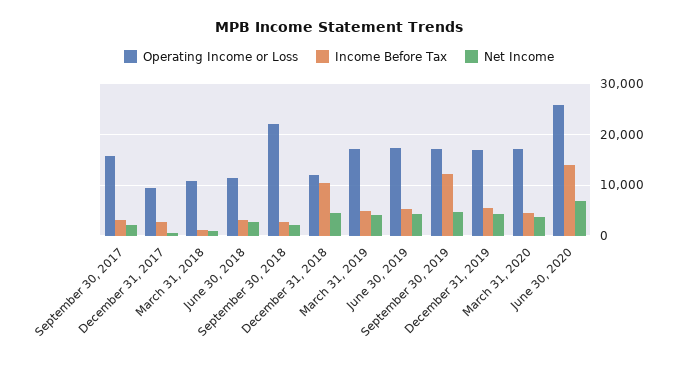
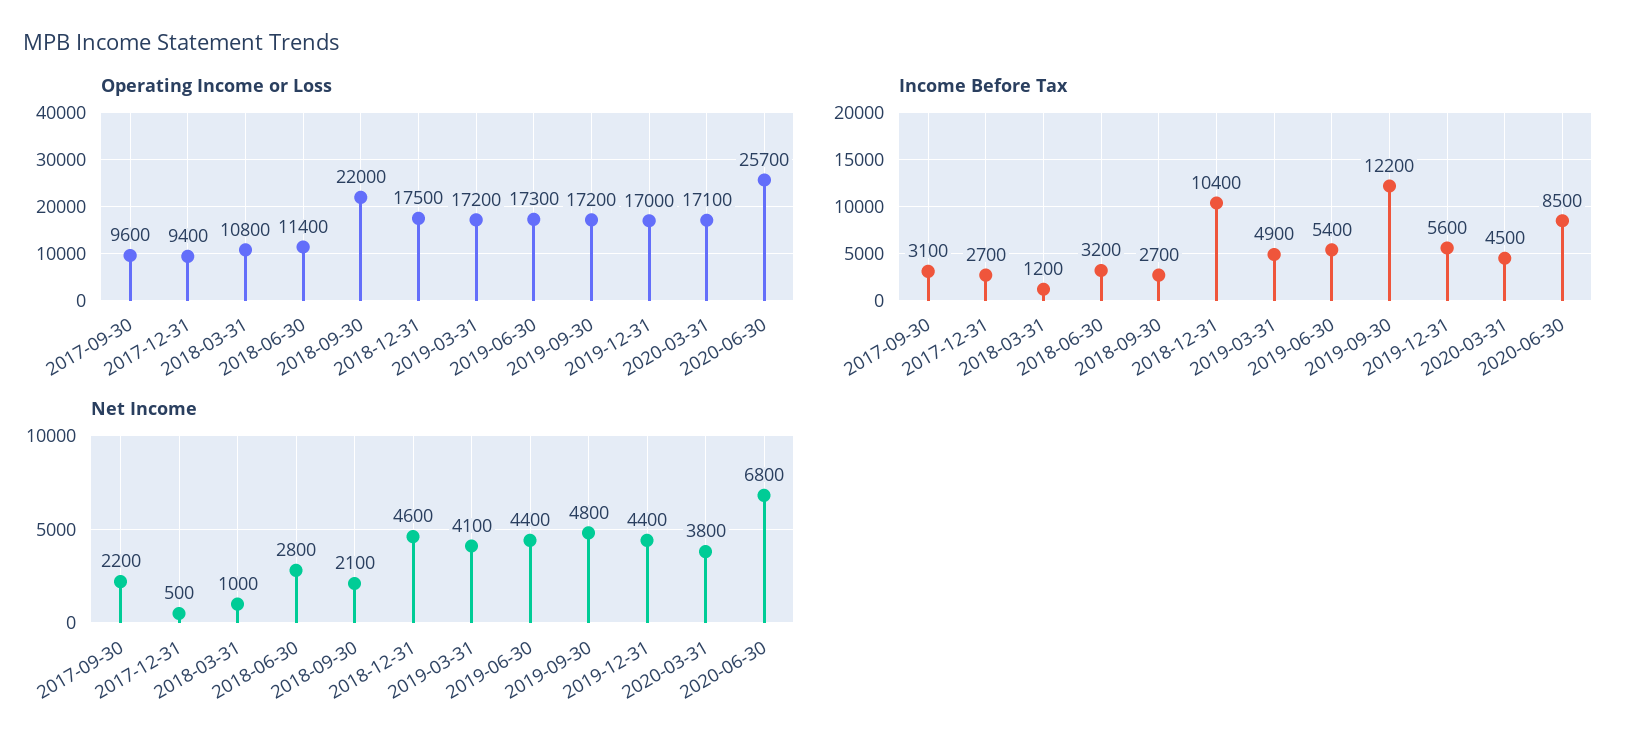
Operating Income or Loss, September 30, 2017: 16000 -> 9600
Operating Income or Loss, December 31, 2018: 12000 -> 17500
Income Before Tax, June 30, 2020: 14000 -> 8500

